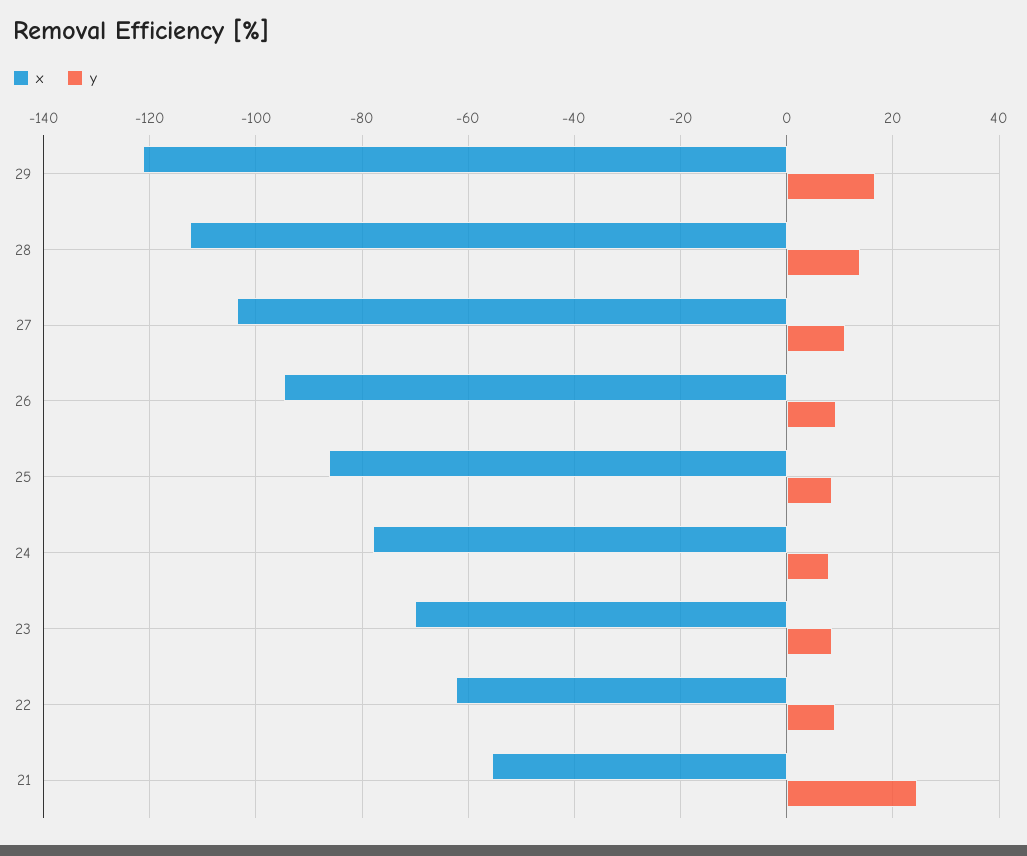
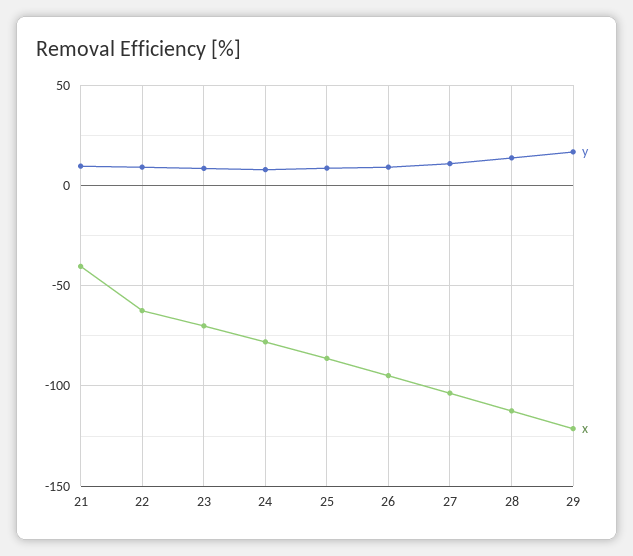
x, 21: -56 -> -40
y, 21: 24 -> 10

